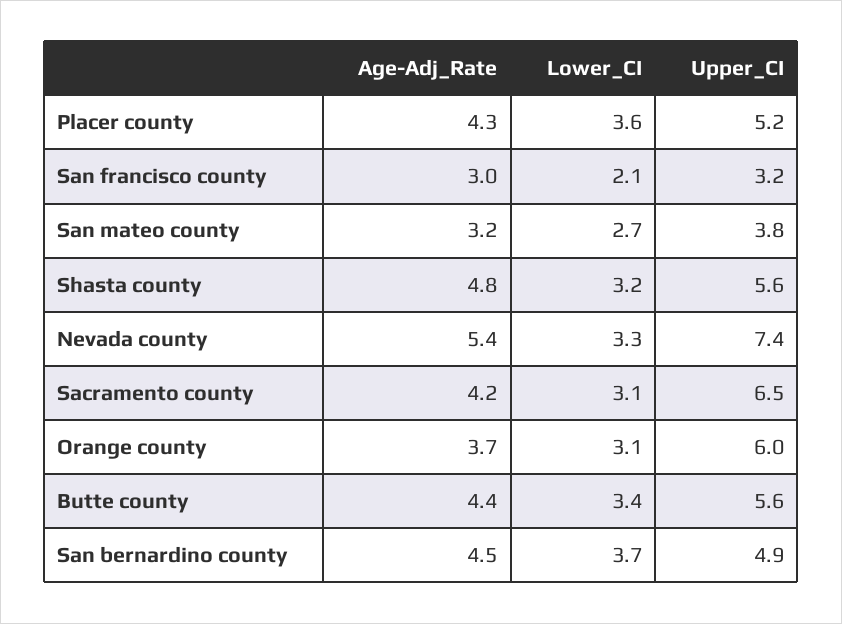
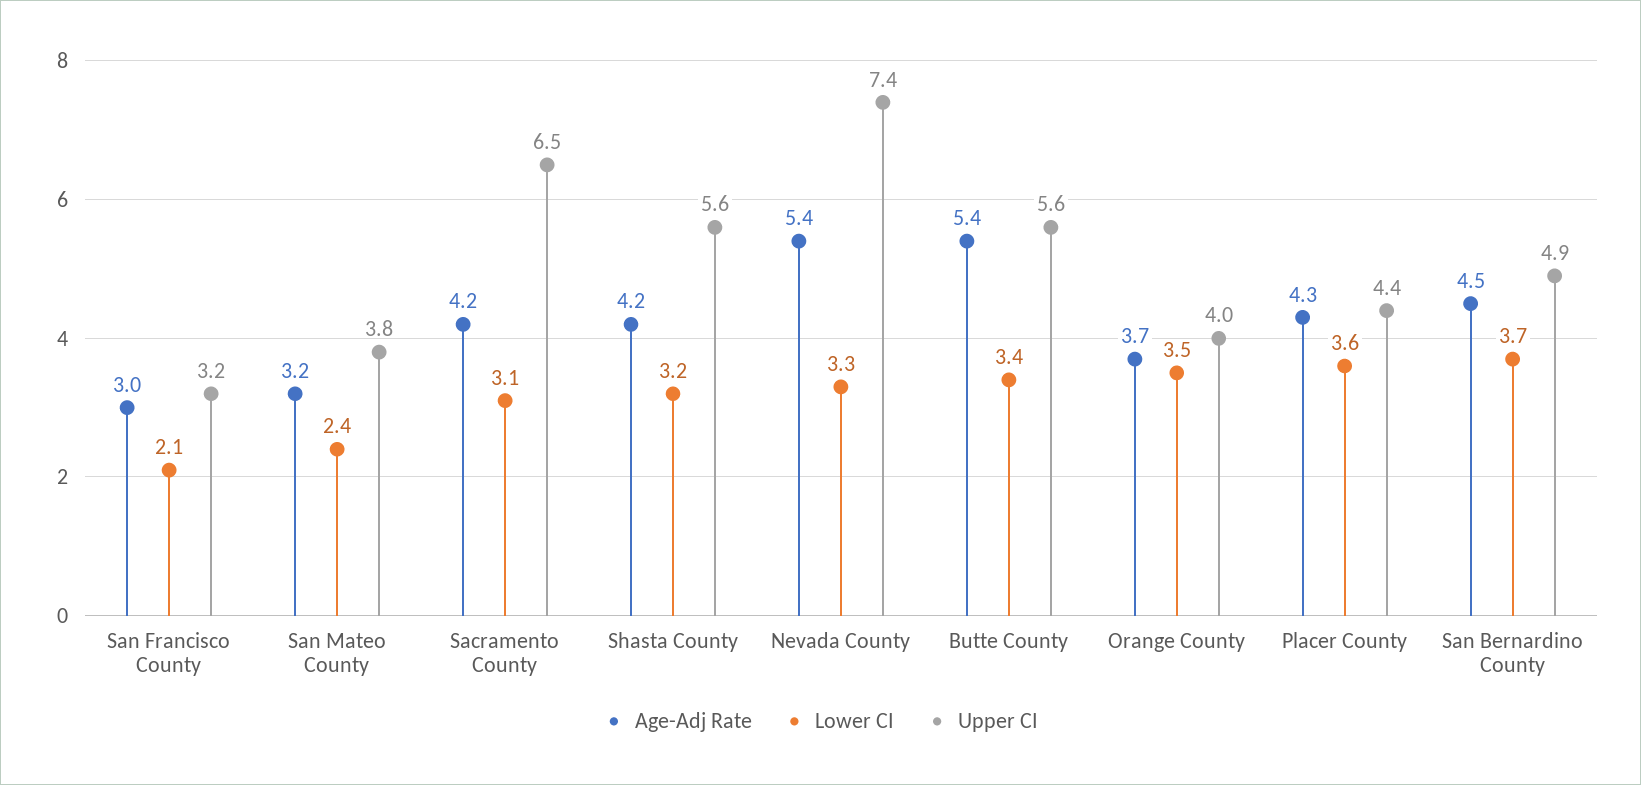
Upper_CI, Placer county: 5.2 -> 4.4
Lower_CI, San mateo county: 2.7 -> 2.4
Age-Adj_Rate, Shasta county: 4.8 -> 4.2
Lower_CI, Orange county: 3.1 -> 3.5
Upper_CI, Orange county: 6 -> 4
Age-Adj_Rate, Butte county: 4.4 -> 5.4

